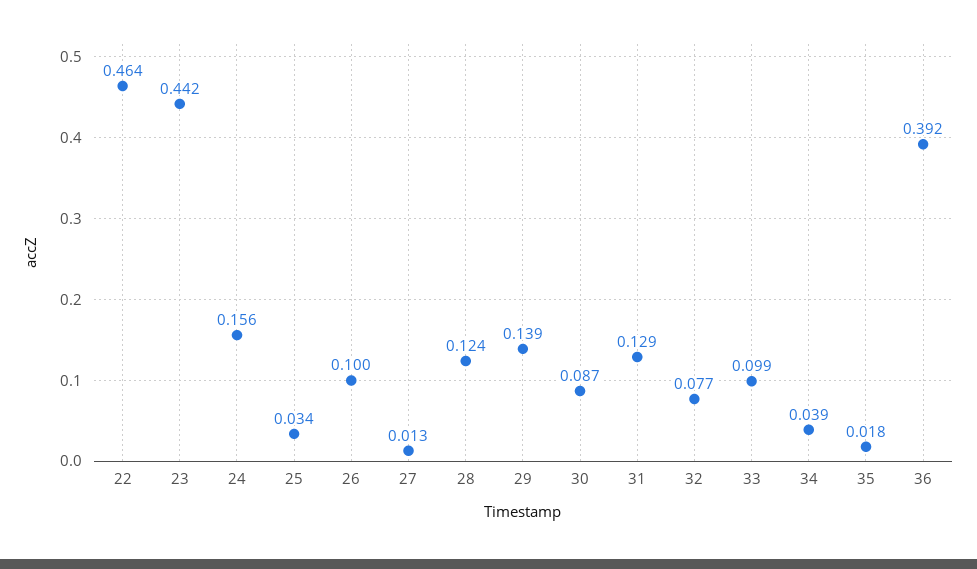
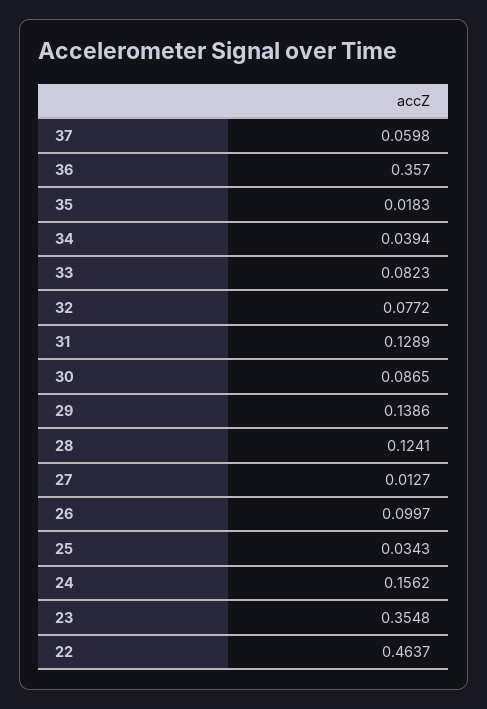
23: 0.442 -> 0.3548
33: 0.099 -> 0.0823
36: 0.392 -> 0.357
37: none -> 0.0598

